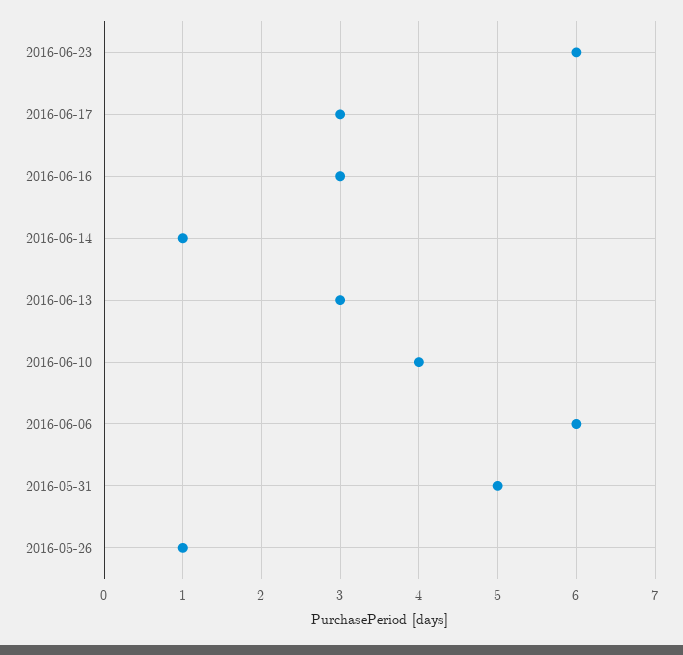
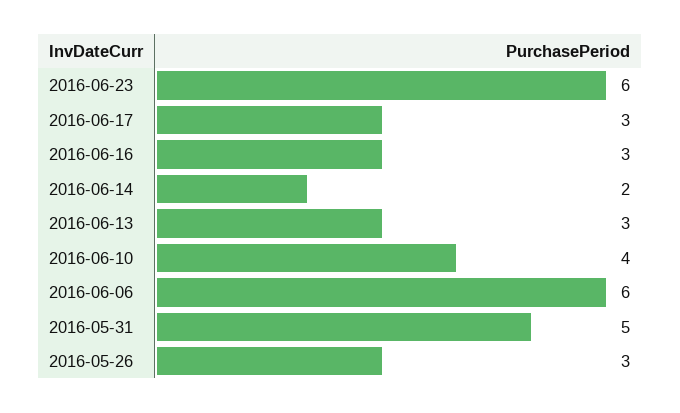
2016-06-14: 1 -> 2
2016-05-26: 1 -> 3

